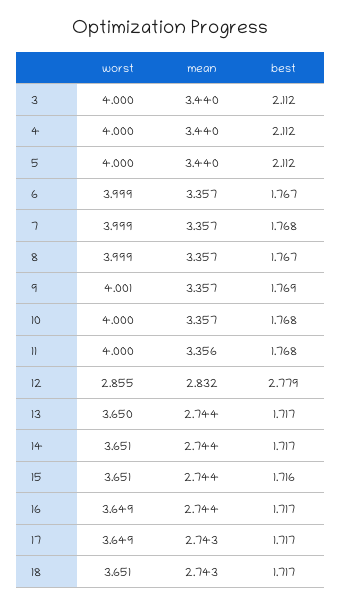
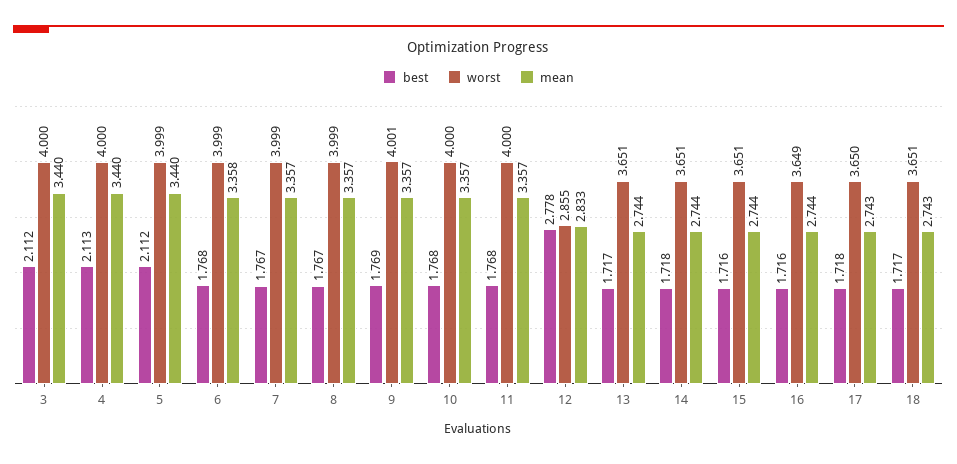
best, 4: 2.112 -> 2.113
worst, 5: 4 -> 3.999
mean, 6: 3.357 -> 3.358
best, 6: 1.767 -> 1.768
best, 7: 1.768 -> 1.767
mean, 11: 3.356 -> 3.357
mean, 12: 2.832 -> 2.833
best, 12: 2.779 -> 2.778
worst, 13: 3.65 -> 3.651
best, 14: 1.717 -> 1.718
best, 16: 1.717 -> 1.716
worst, 17: 3.649 -> 3.65
best, 17: 1.717 -> 1.718

